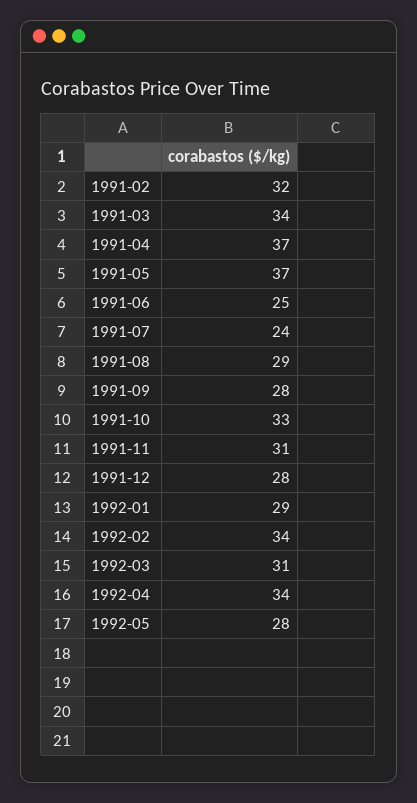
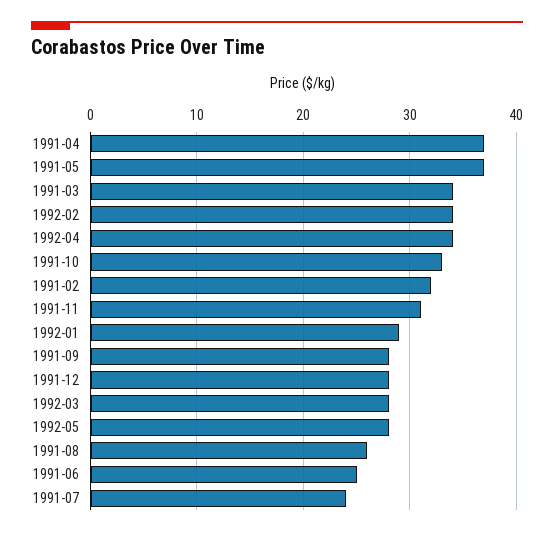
1991-08: 29 -> 26
1992-03: 31 -> 28

